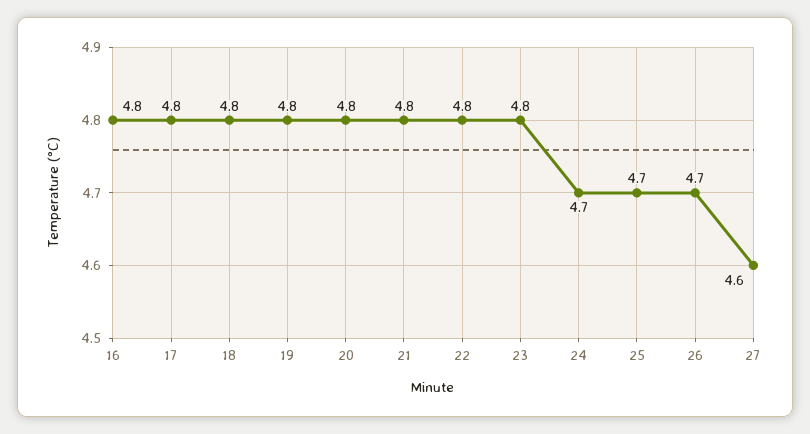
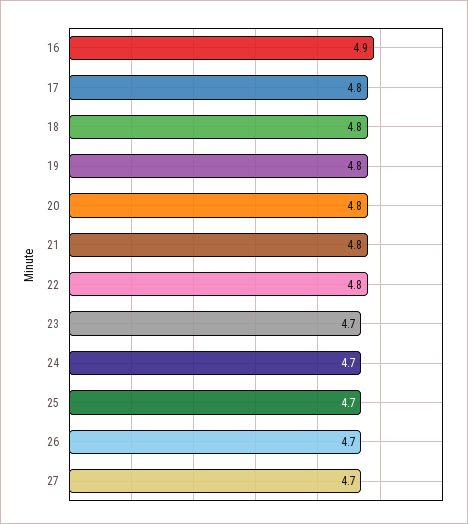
16: 4.8 -> 4.9
23: 4.8 -> 4.7
27: 4.6 -> 4.7

